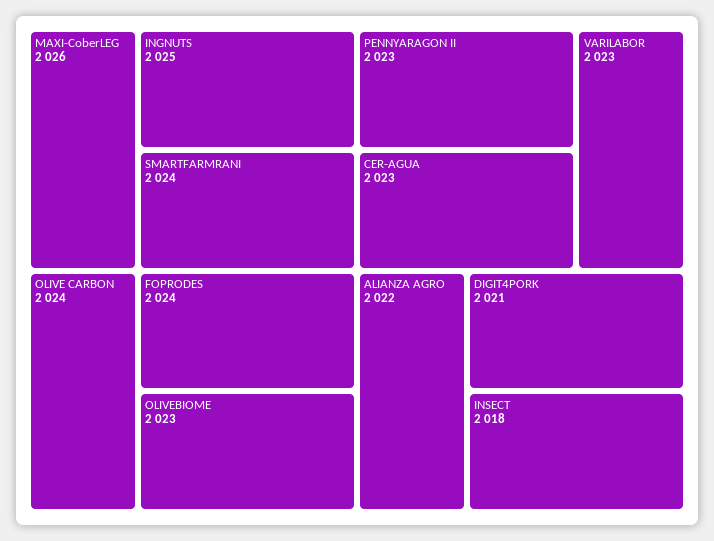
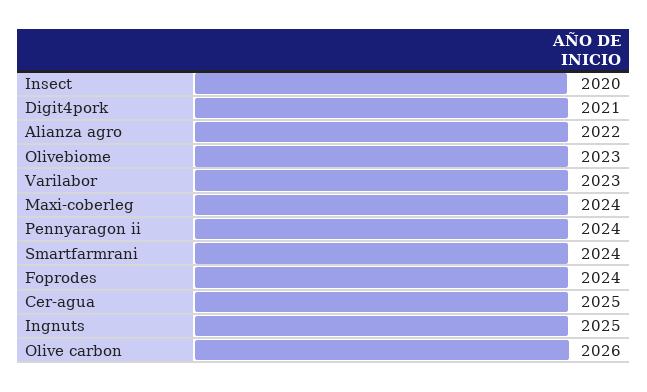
MAXI-CoberLEG: 2026 -> 2024
OLIVE CARBON: 2024 -> 2026
PENNYARAGON II: 2023 -> 2024
CER-AGUA: 2023 -> 2025
INSECT: 2018 -> 2020

